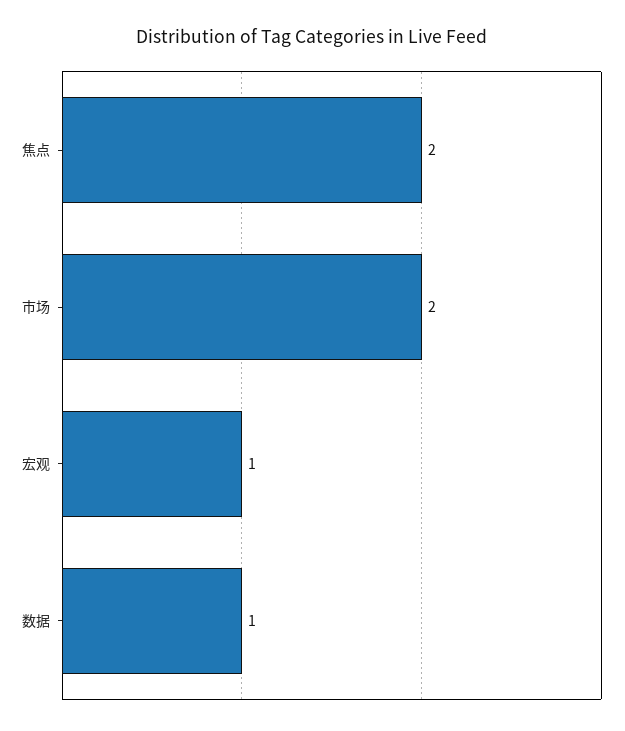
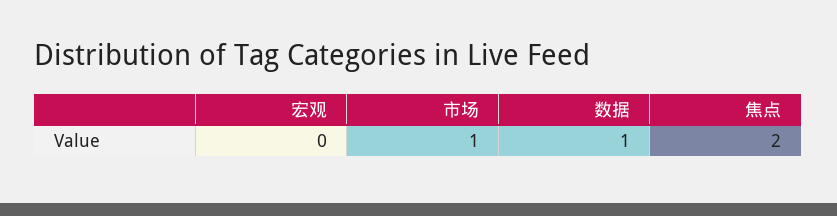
市场: 2 -> 1
宏观: 1 -> 0

